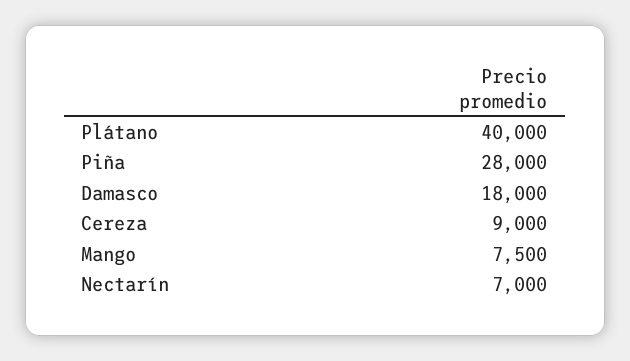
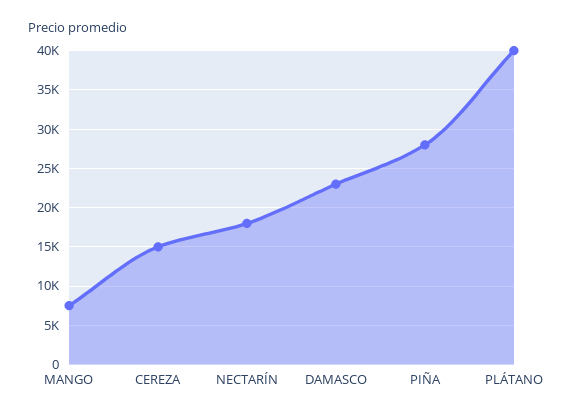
Damasco: 18000 -> 23000
Cereza: 9000 -> 15000
Nectarín: 7000 -> 18000

